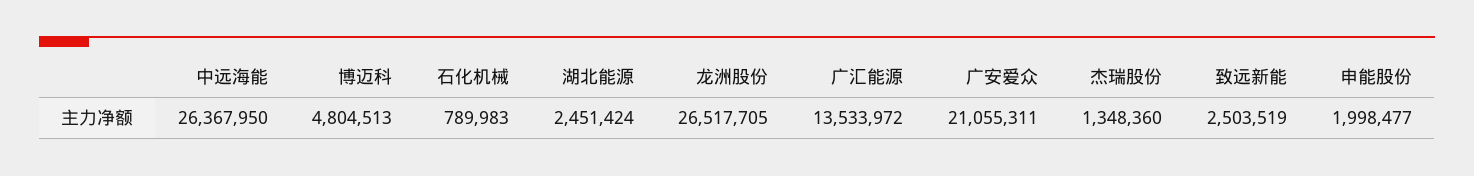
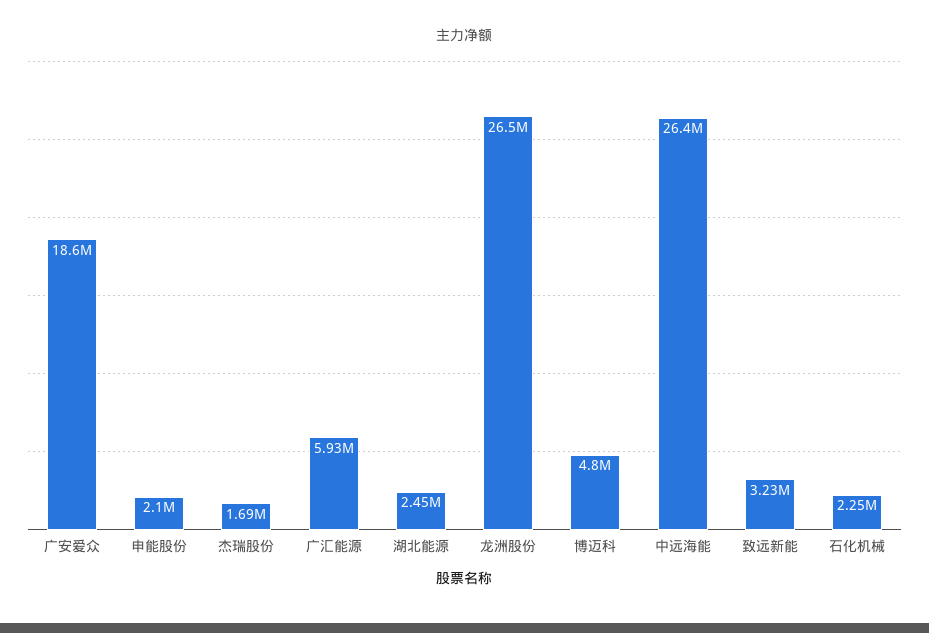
石化机械: 789983 -> 2250000
广汇能源: 13533972 -> 5930000
广安爱众: 21055311 -> 18600000
杰瑞股份: 1348360 -> 1690000
致远新能: 2503519 -> 3230000
申能股份: 1998477 -> 2100000

